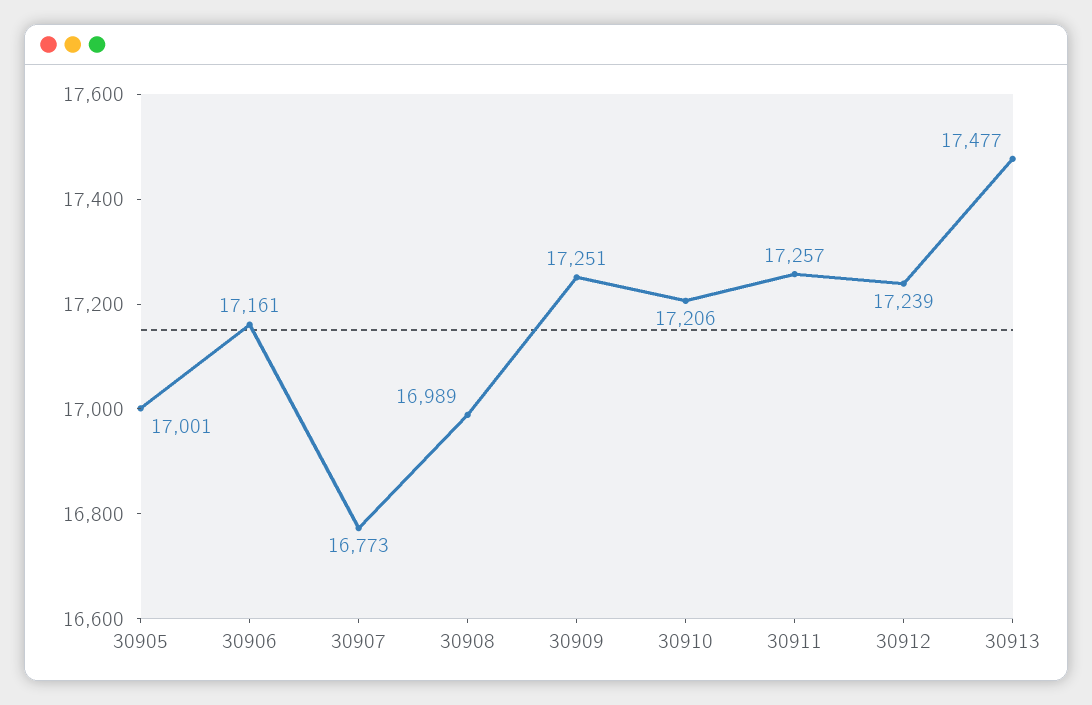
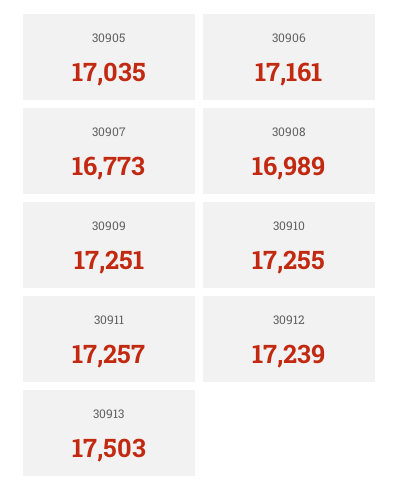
30905: 17001 -> 17035
30910: 17206 -> 17255
30913: 17477 -> 17503

